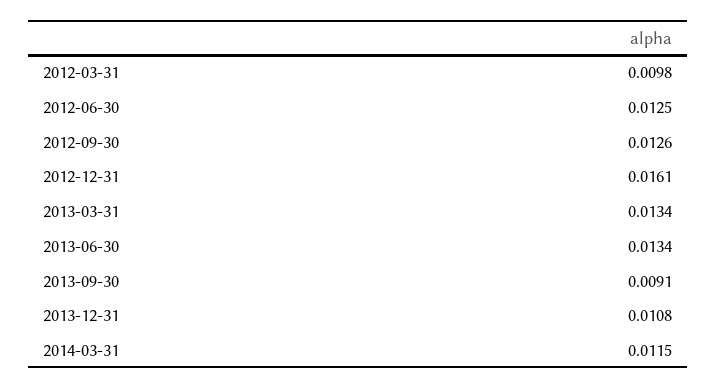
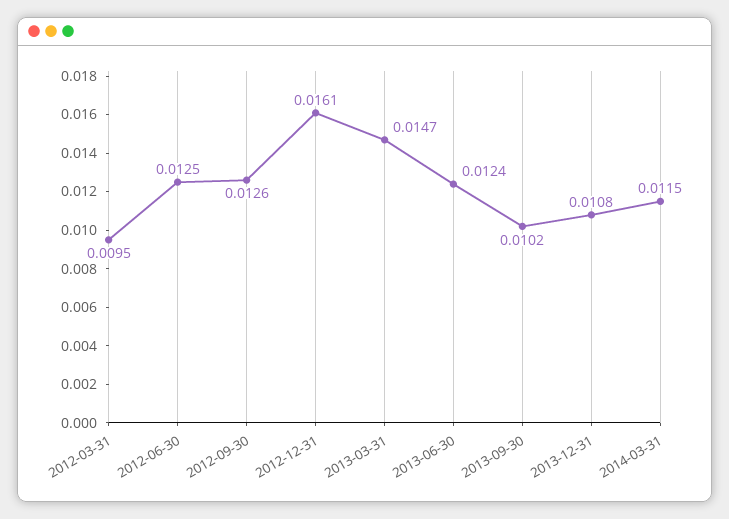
2012-03-31: 0.0098 -> 0.0095
2013-03-31: 0.0134 -> 0.0147
2013-06-30: 0.0134 -> 0.0124
2013-09-30: 0.0091 -> 0.0102

